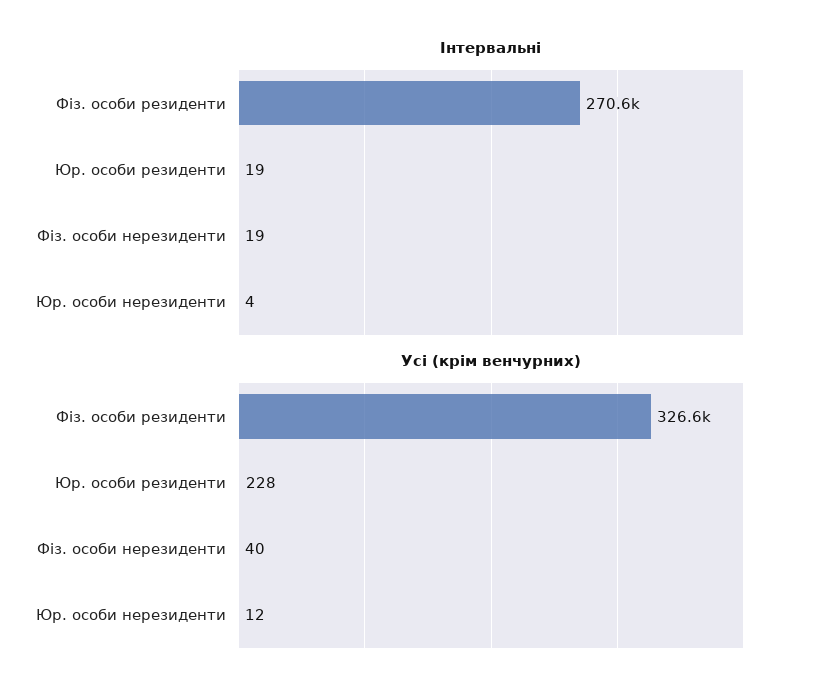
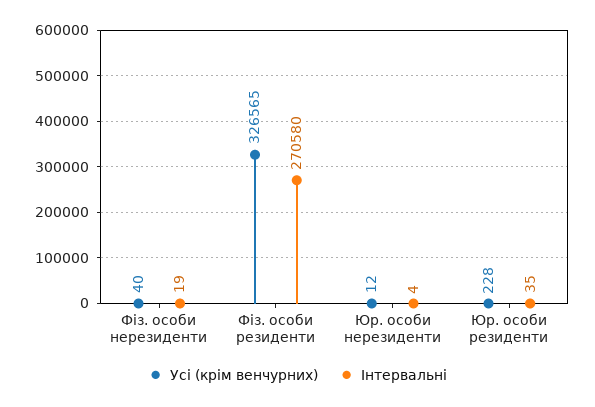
Інтервальні, Юр. особи резиденти: 19 -> 35

